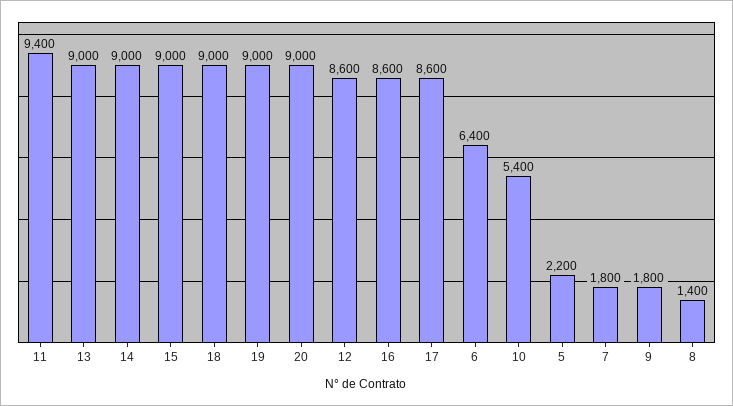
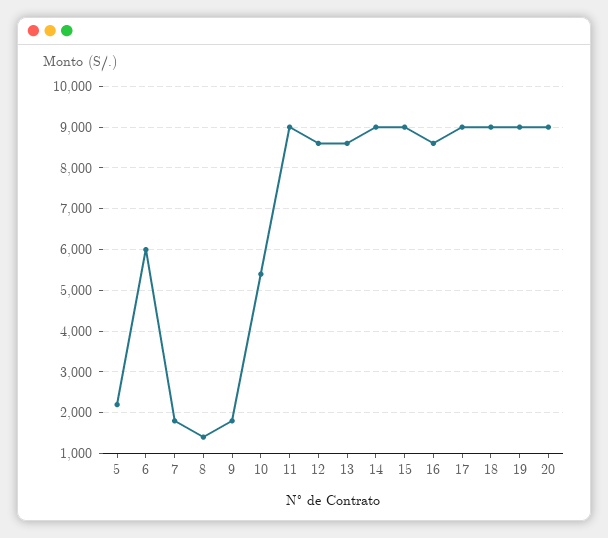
11: 9400 -> 9000
13: 9000 -> 8600
17: 8600 -> 9000
6: 6400 -> 6000

